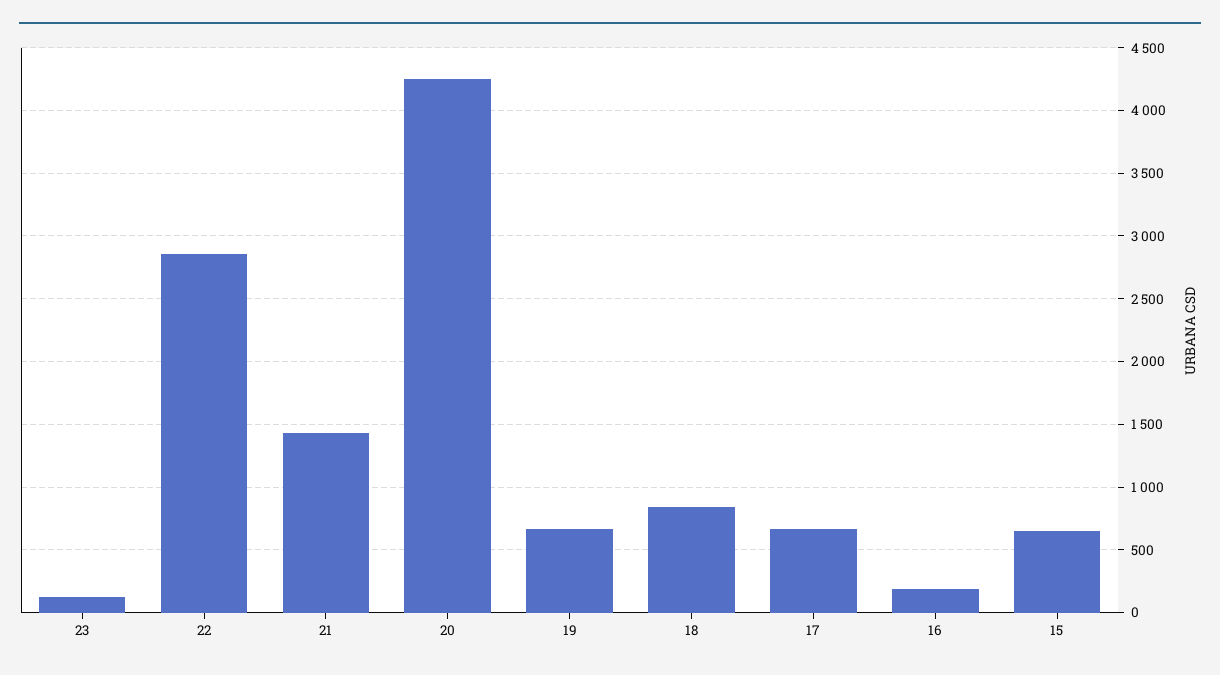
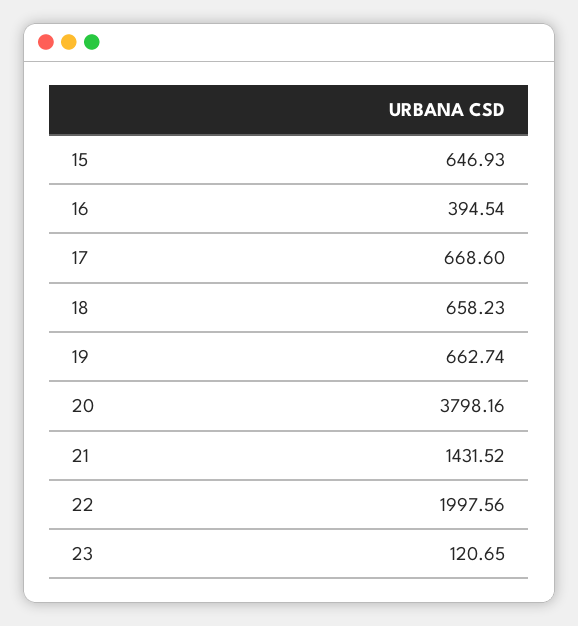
22: 2850 -> 1997.56
20: 4250 -> 3798.16
18: 850 -> 658.23
16: 200 -> 394.54

